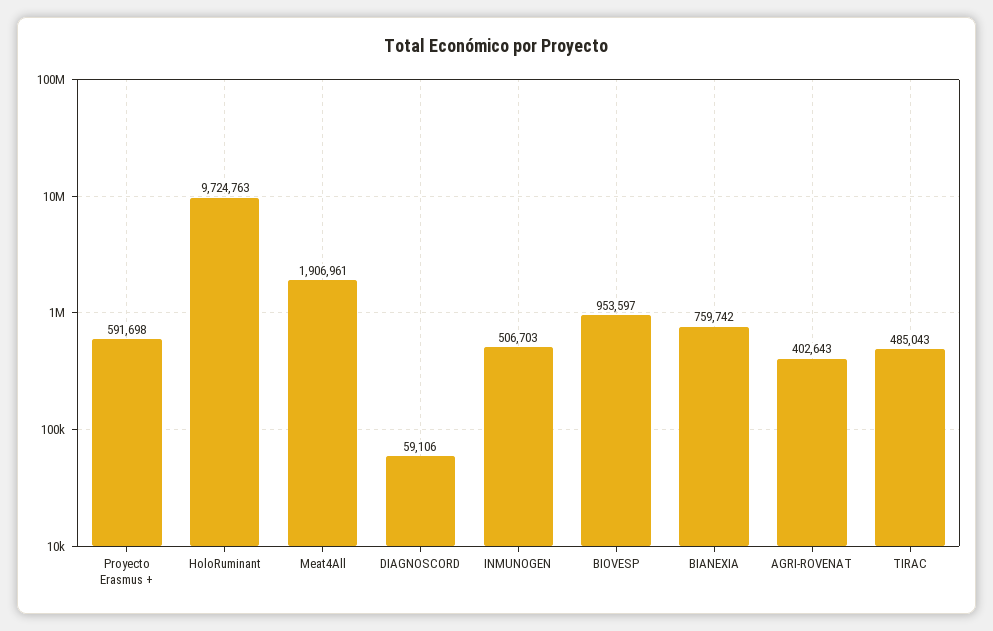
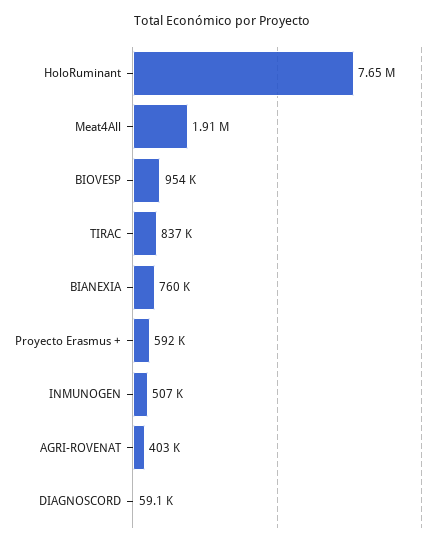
HoloRuminant: 9724763 -> 7650000
TIRAC: 485043 -> 837000

